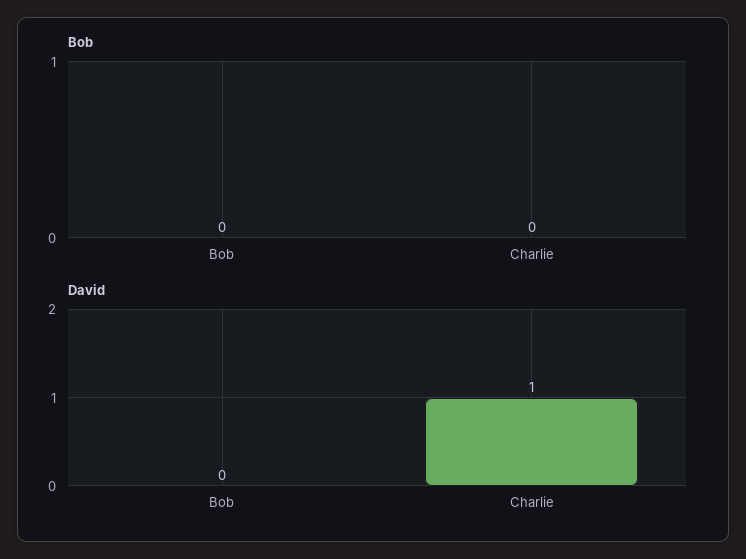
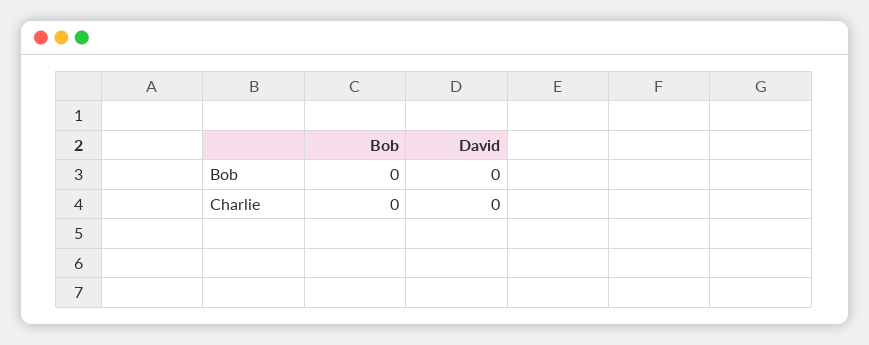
David, Charlie: 1 -> 0

